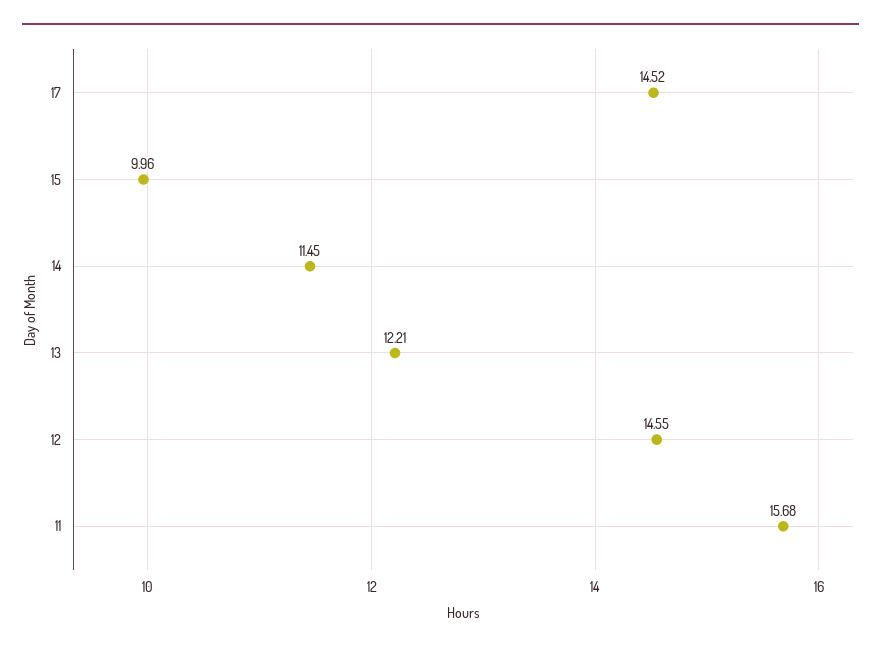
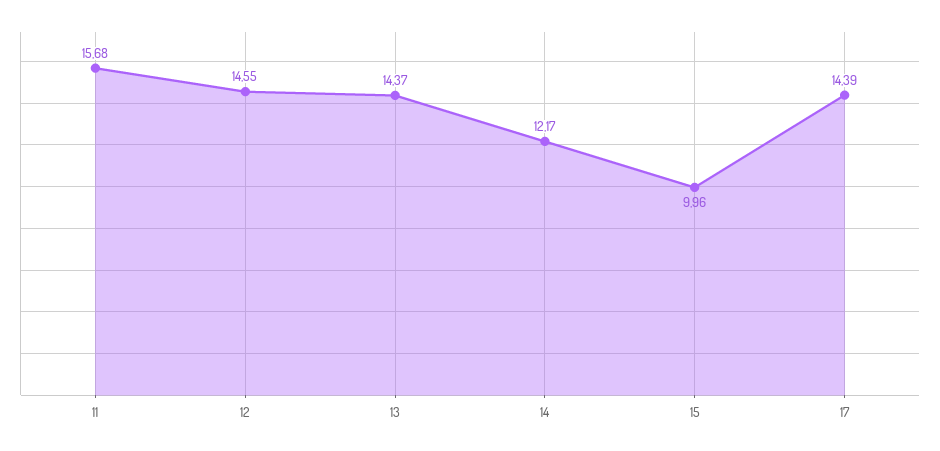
17: 14.52 -> 14.39
14: 11.45 -> 12.17
13: 12.21 -> 14.37

